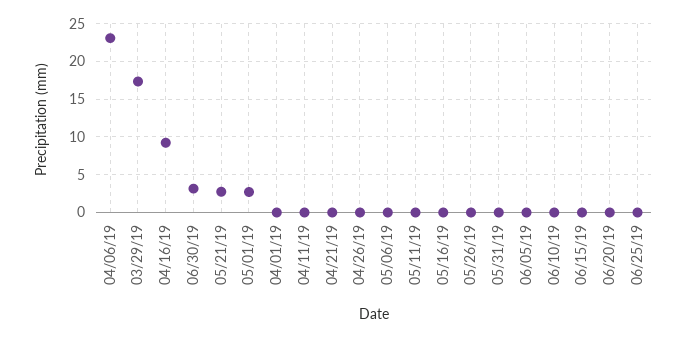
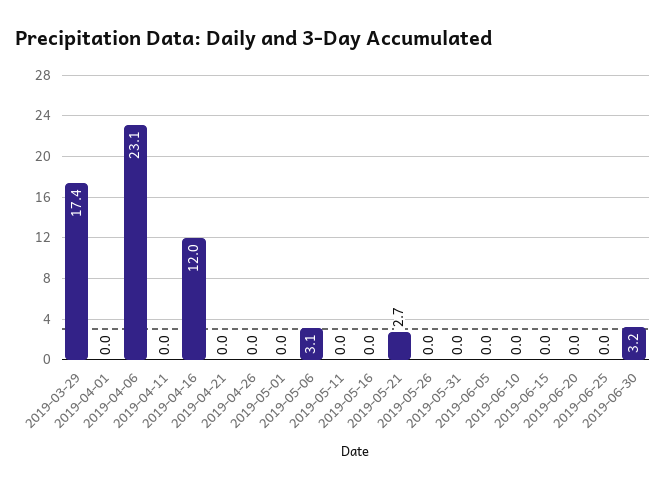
04/16/19: 9 -> 12
05/01/19: 3 -> 0
05/06/19: 0 -> 3.1

